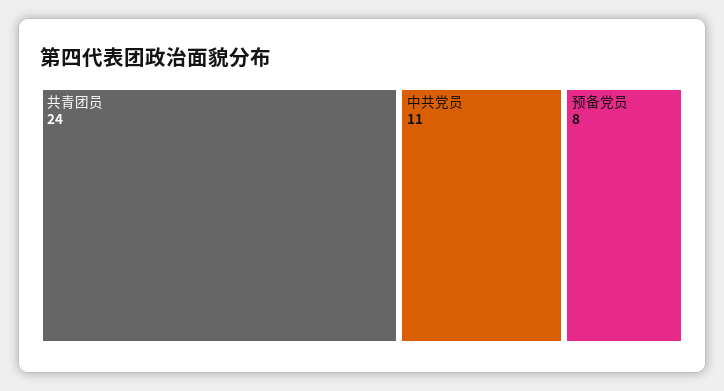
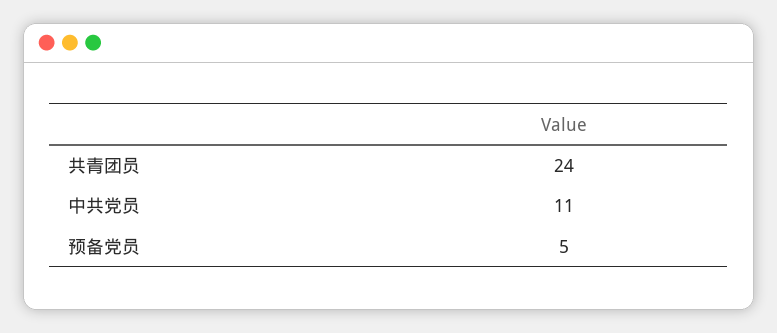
预备党员: 8 -> 5

